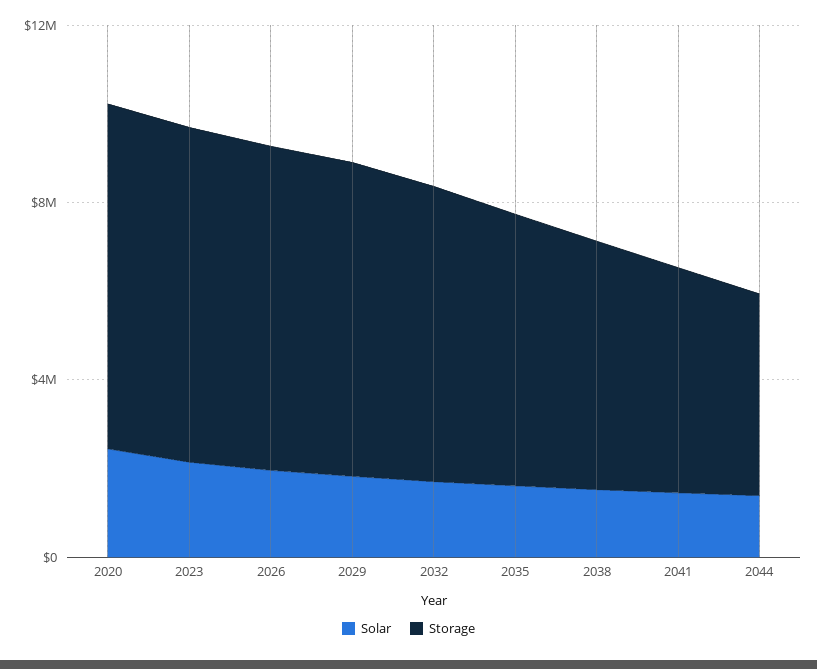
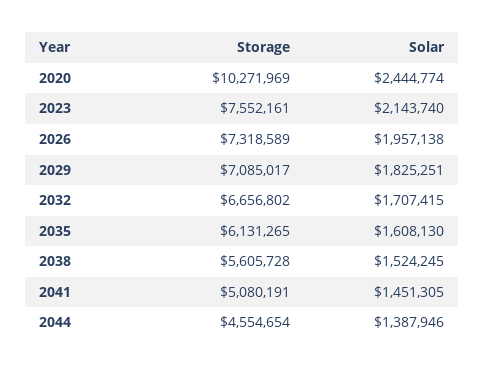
Storage, 2020: 8000000 -> 10271969

